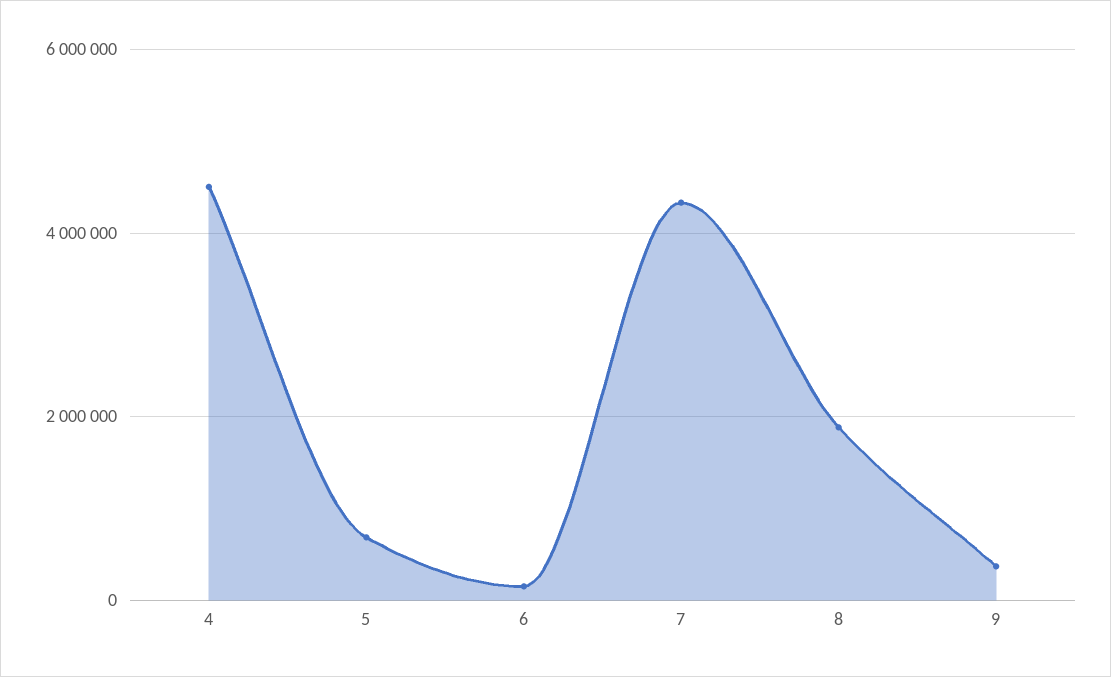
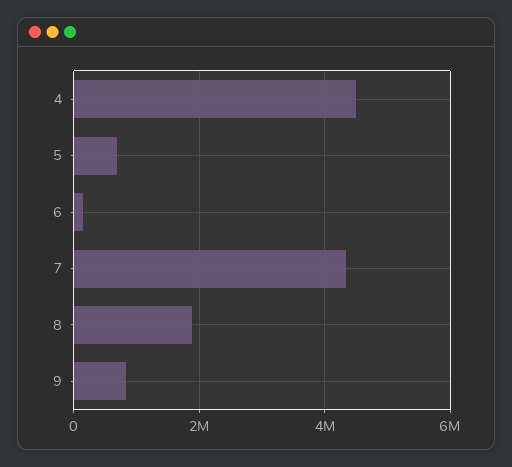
9: 400000 -> 800000

